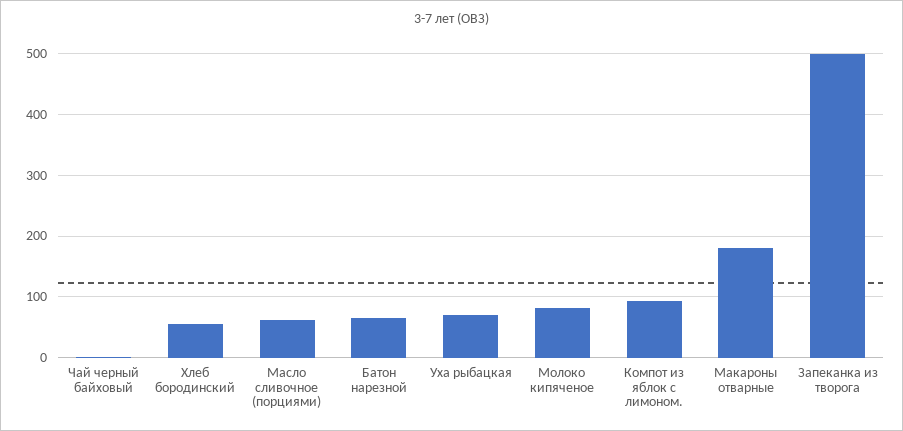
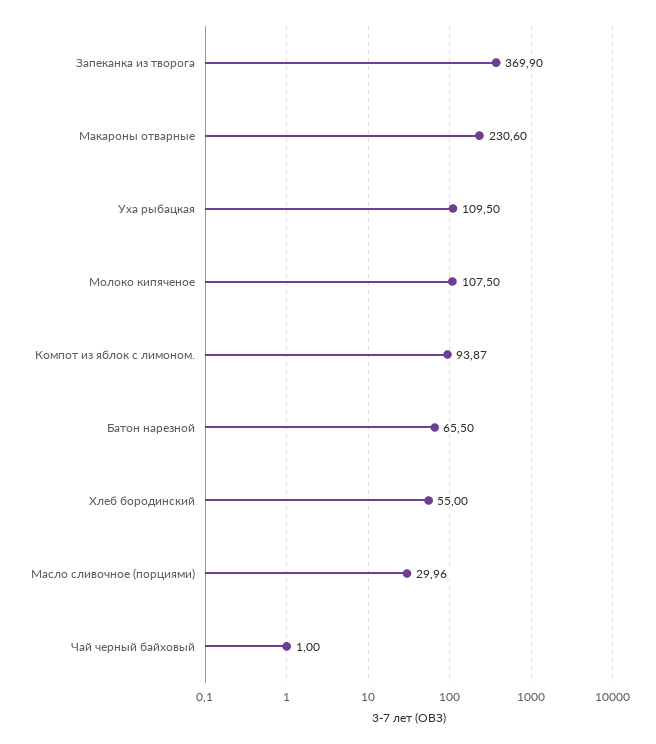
Масло сливочное (порциями): 60 -> 29.96
Уха рыбацкая: 70 -> 109.5
Молоко кипяченое: 80 -> 107.5
Макароны отварные: 180 -> 230.6
Запеканка из творога: 500 -> 369.9

